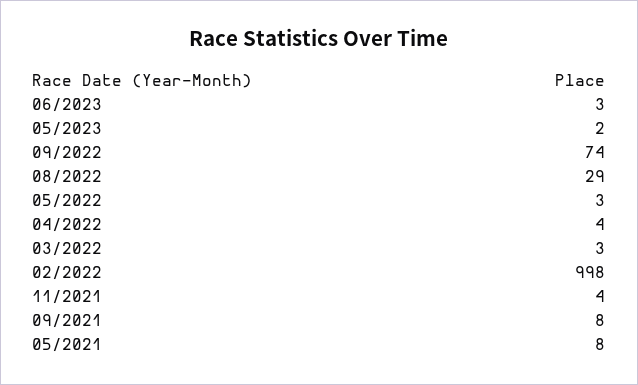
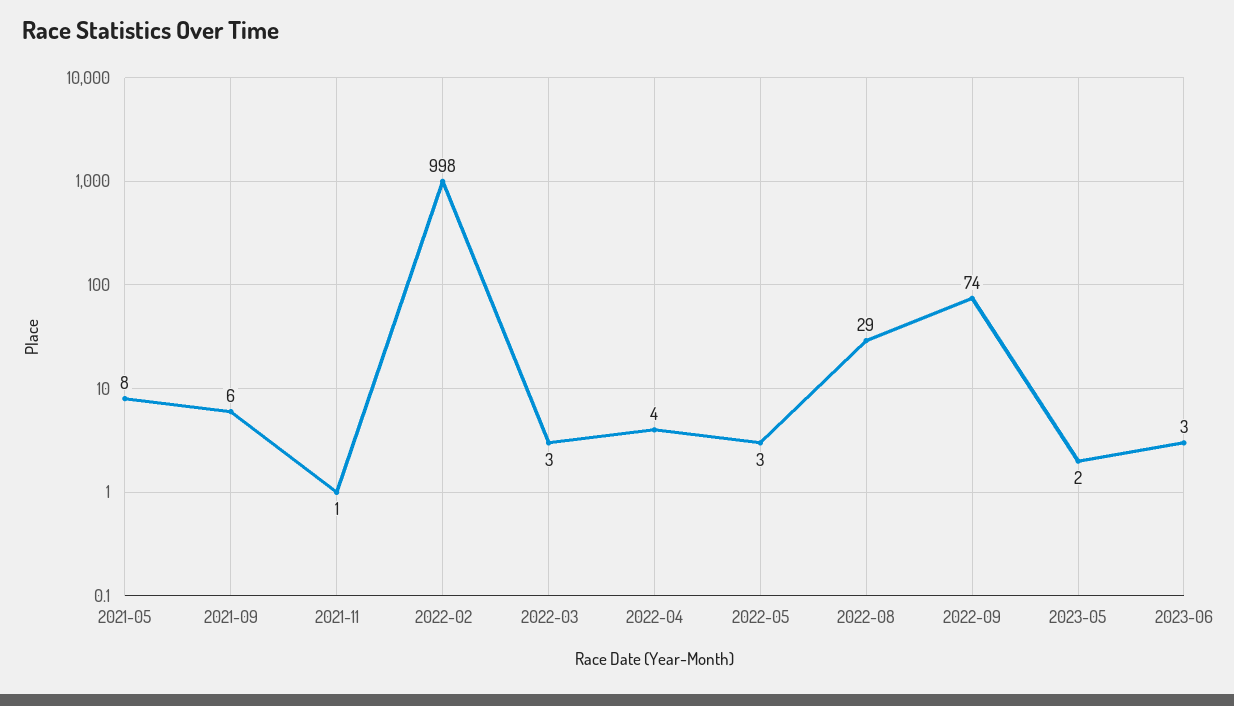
11/2021: 4 -> 1
09/2021: 8 -> 6

